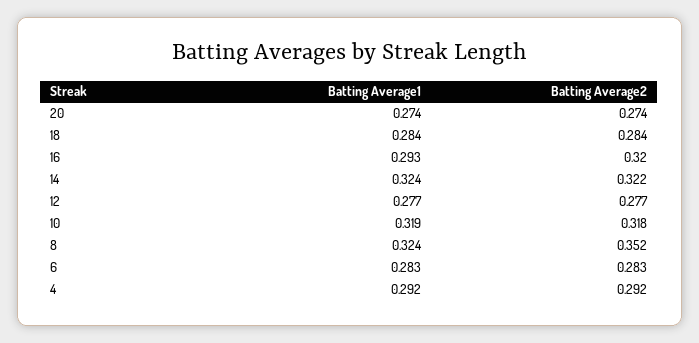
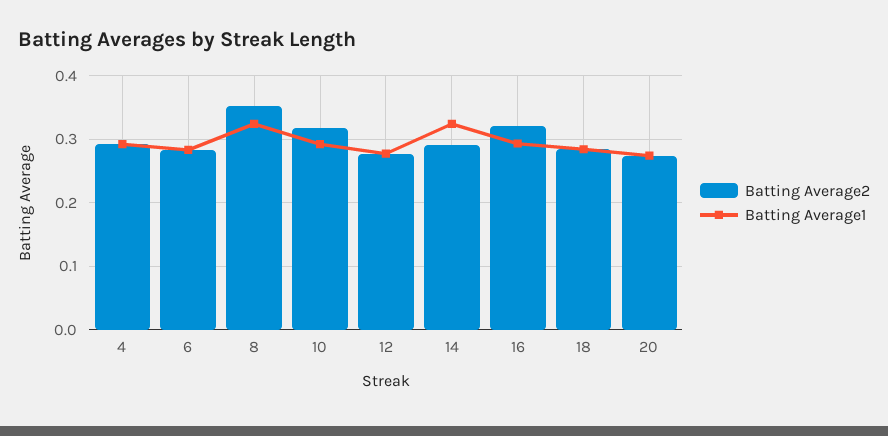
Batting Average2, 14: 0.322 -> 0.29
Batting Average1, 10: 0.319 -> 0.29

